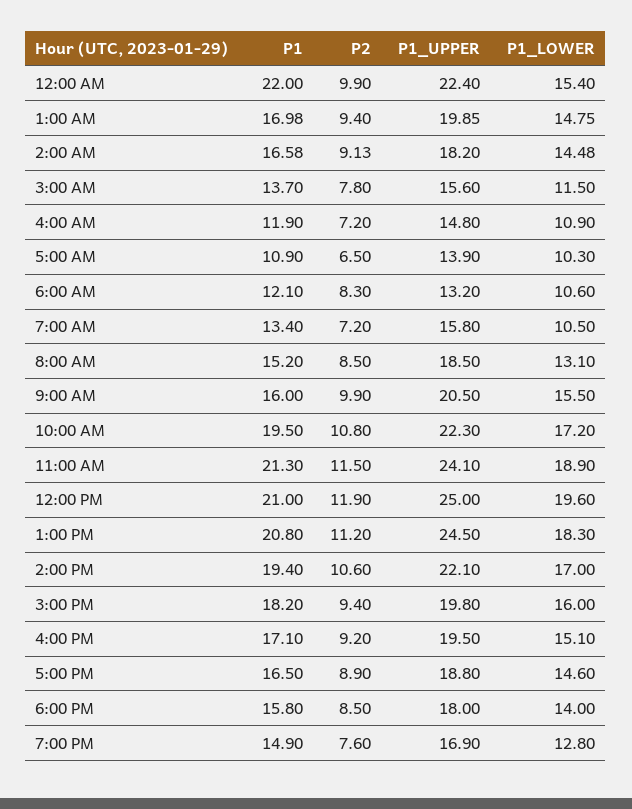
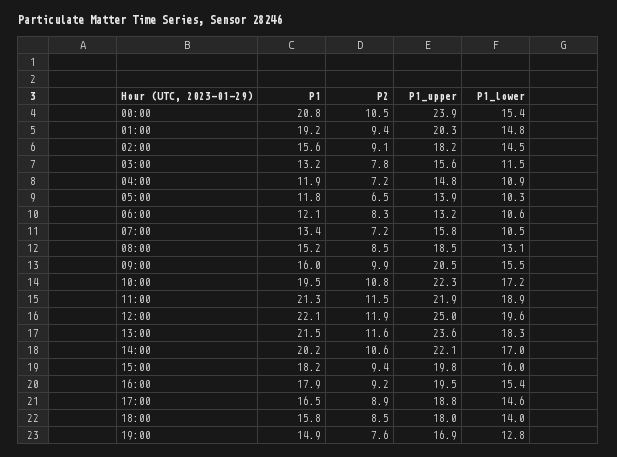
P1, 12:00 AM: 22 -> 20.8
P2, 12:00 AM: 9.9 -> 10.5
P1_UPPER, 12:00 AM: 22.4 -> 23.9
P1, 1:00 AM: 16.98 -> 19.2
P1_UPPER, 1:00 AM: 19.85 -> 20.3
P1, 2:00 AM: 16.58 -> 15.6
P1, 3:00 AM: 13.7 -> 13.2
P1, 5:00 AM: 10.9 -> 11.8
P1_UPPER, 11:00 AM: 24.1 -> 21.9
P1, 12:00 PM: 21 -> 22.1
P1, 1:00 PM: 20.8 -> 21.5
P2, 1:00 PM: 11.2 -> 11.6
P1_UPPER, 1:00 PM: 24.5 -> 23.6
P1, 2:00 PM: 19.4 -> 20.2
P1, 4:00 PM: 17.1 -> 17.9
P1_LOWER, 4:00 PM: 15.1 -> 15.4

